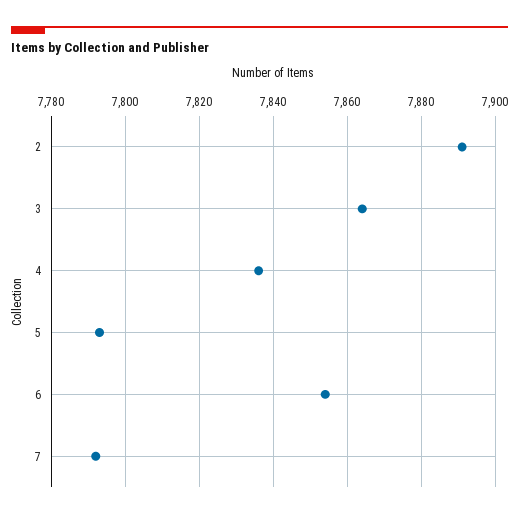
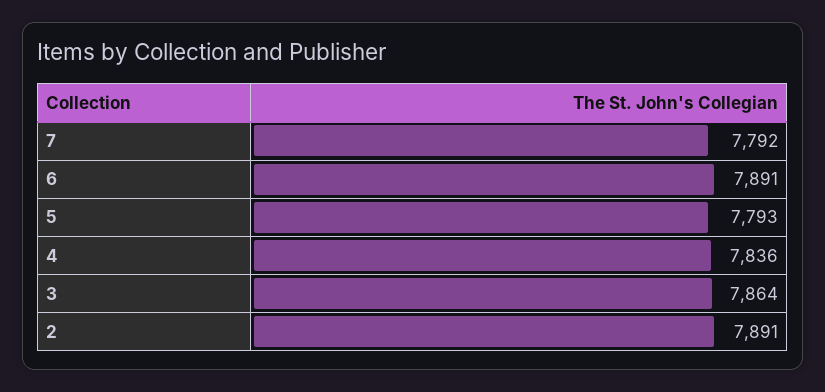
6: 7855 -> 7891

